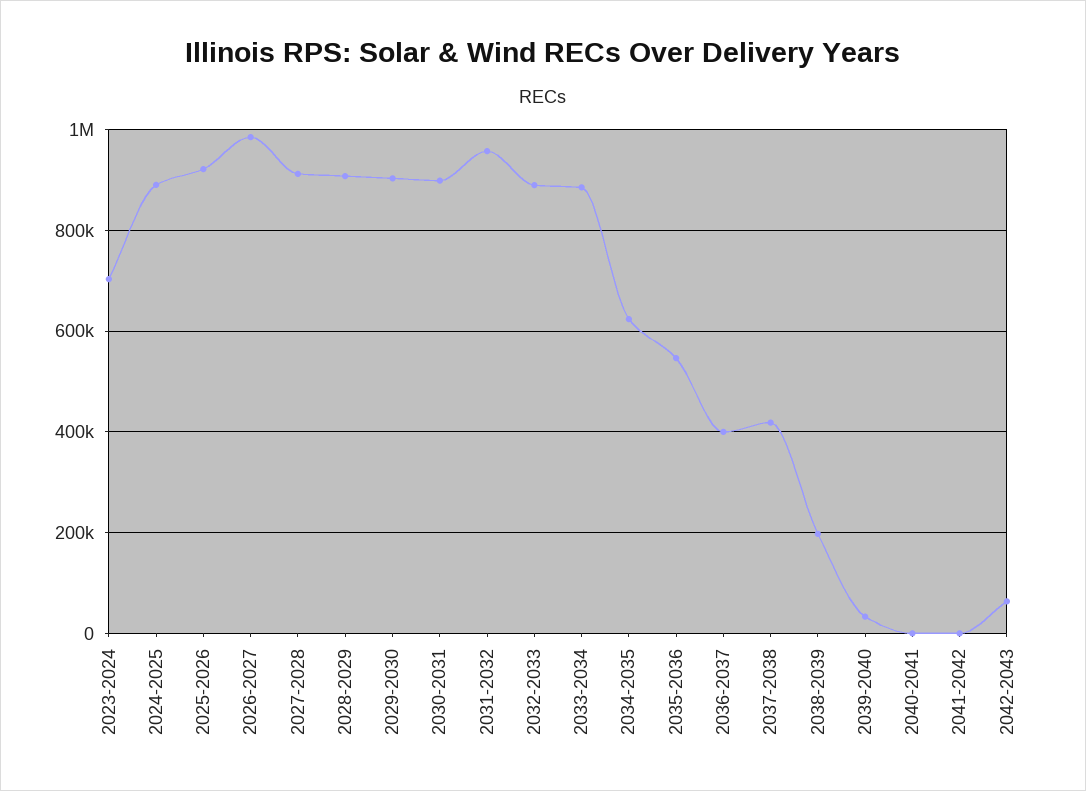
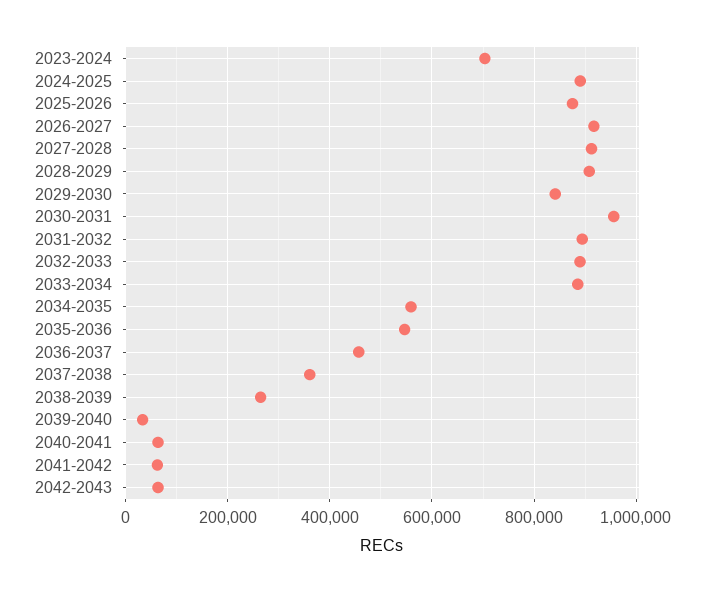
2025-2026: 920000 -> 880000
2026-2027: 980000 -> 920000
2029-2030: 900000 -> 840000
2030-2031: 900000 -> 960000
2031-2032: 960000 -> 900000
2034-2035: 620000 -> 560000
2036-2037: 400000 -> 460000
2037-2038: 420000 -> 360000
2038-2039: 200000 -> 260000
2040-2041: 0 -> 60000
2041-2042: 0 -> 60000

